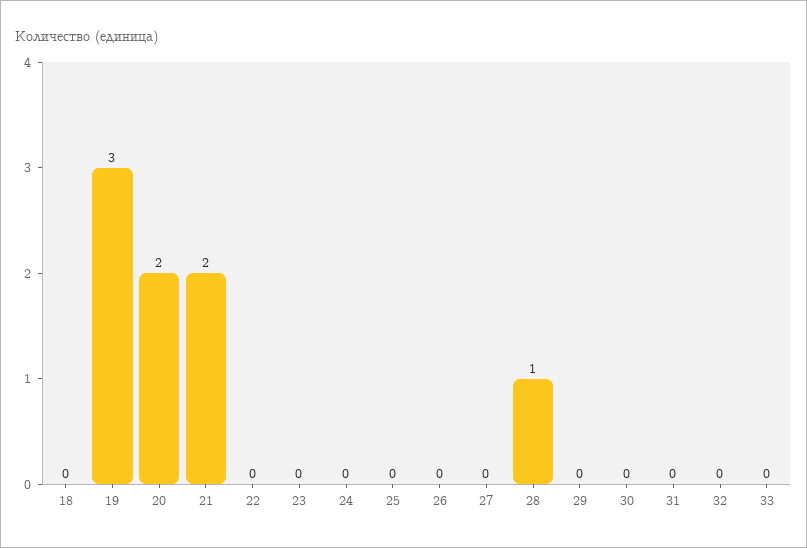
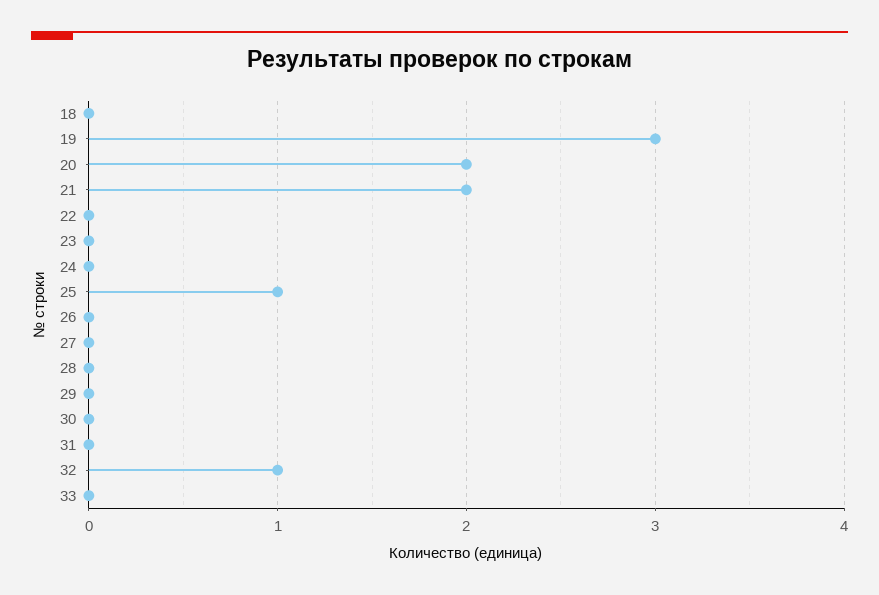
25: 0 -> 1
28: 1 -> 0
32: 0 -> 1

